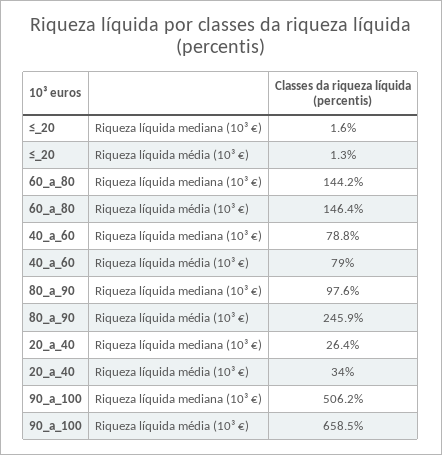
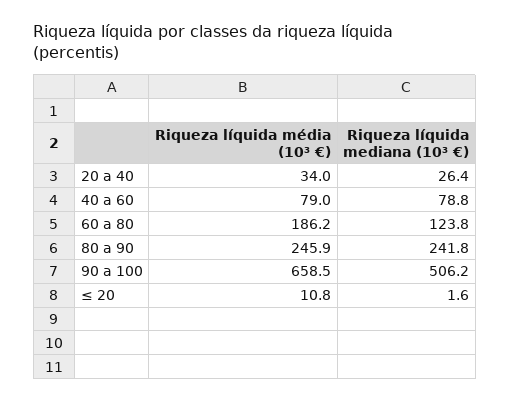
≤_20, Riqueza líquida média (10³ €): 1.3 -> 10.8
60_a_80, Riqueza líquida mediana (10³ €): 144.2 -> 123.8
60_a_80, Riqueza líquida média (10³ €): 146.4 -> 186.2
80_a_90, Riqueza líquida mediana (10³ €): 97.6 -> 241.8

